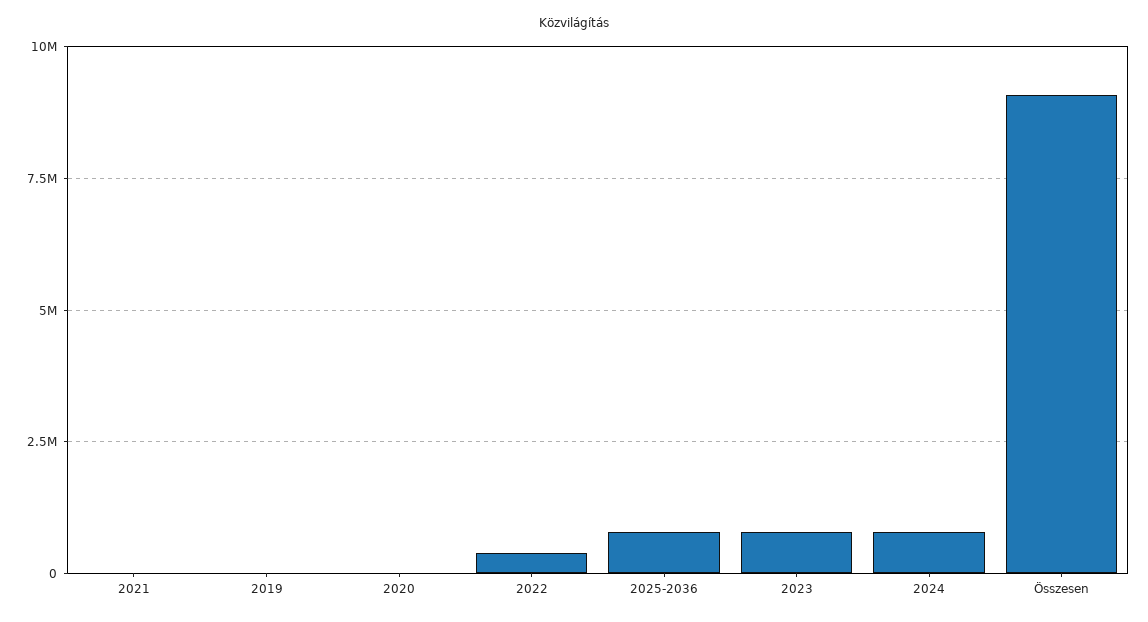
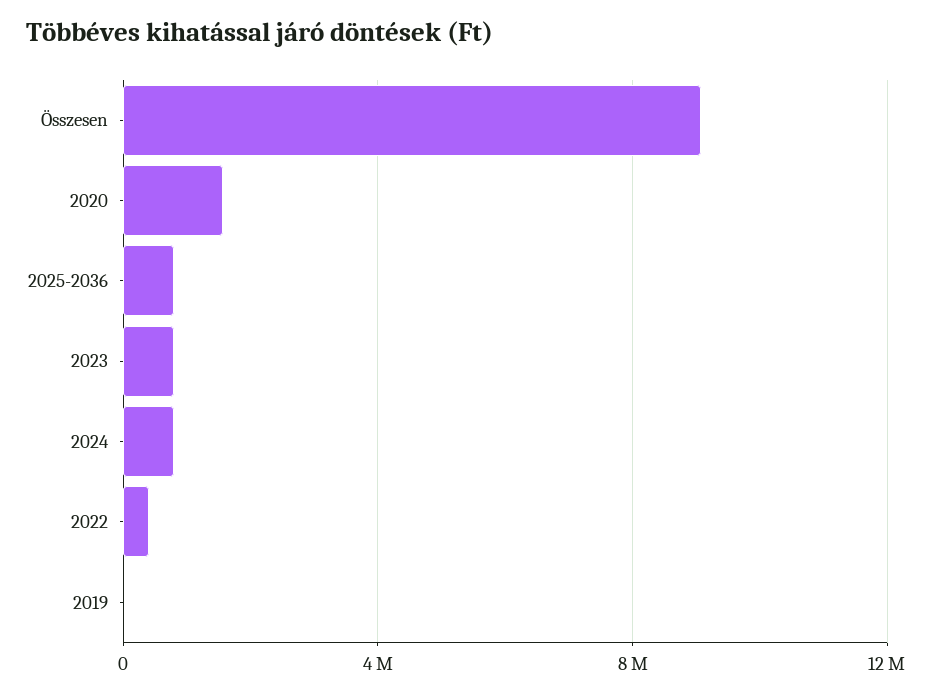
2021: 0 -> none
2020: 0 -> 1500000

